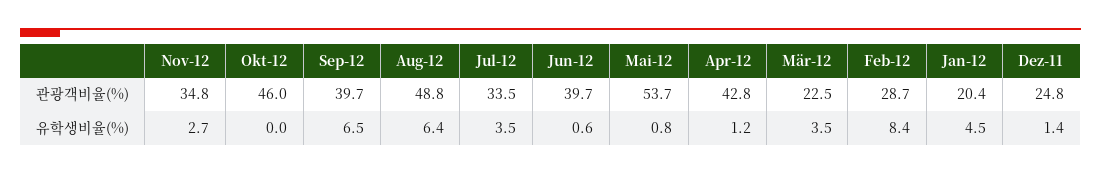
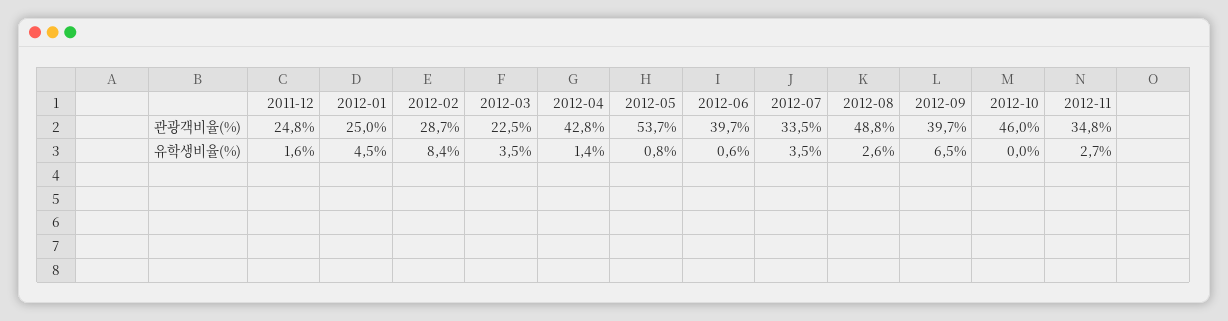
Jan-12, 관광객비율(%): 20.4 -> 25
Aug-12, 유학생비율(%): 6.4 -> 2.6
Apr-12, 유학생비율(%): 1.2 -> 1.4
Dez-11, 유학생비율(%): 1.4 -> 1.6

